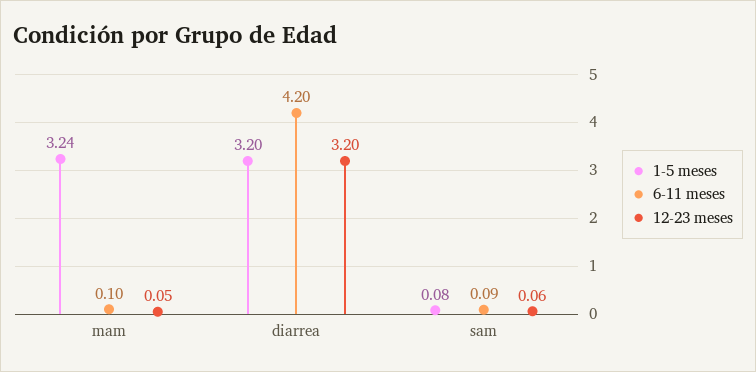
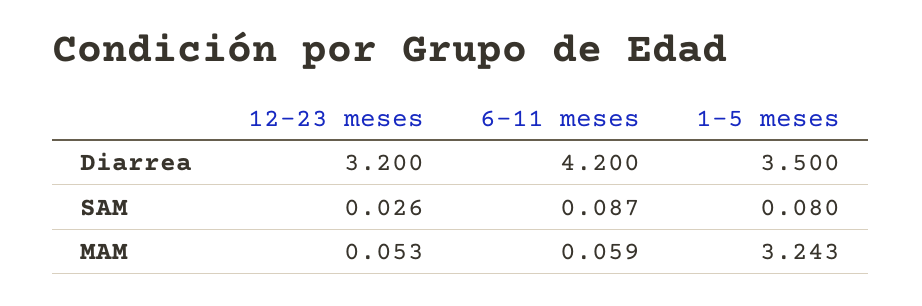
6-11 meses, mam: 0.1 -> 0.059
1-5 meses, diarrea: 3.2 -> 3.5
12-23 meses, sam: 0.06 -> 0.026

